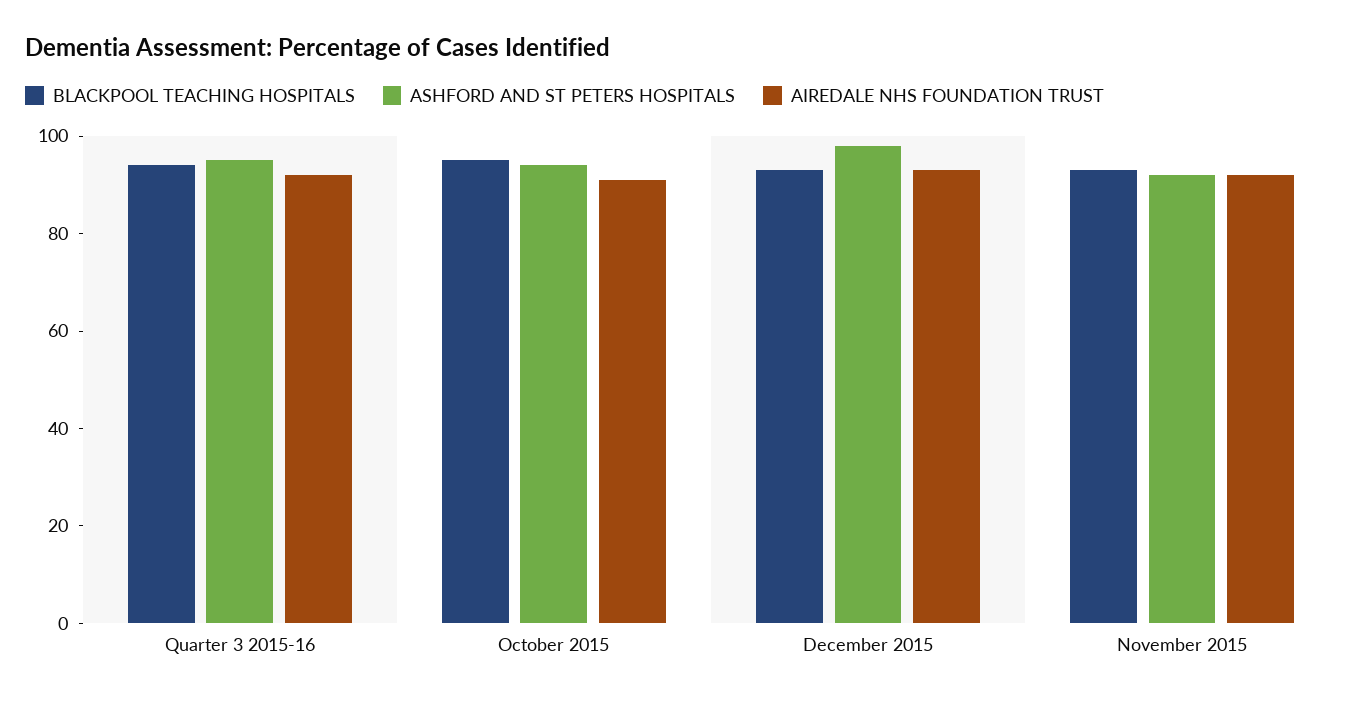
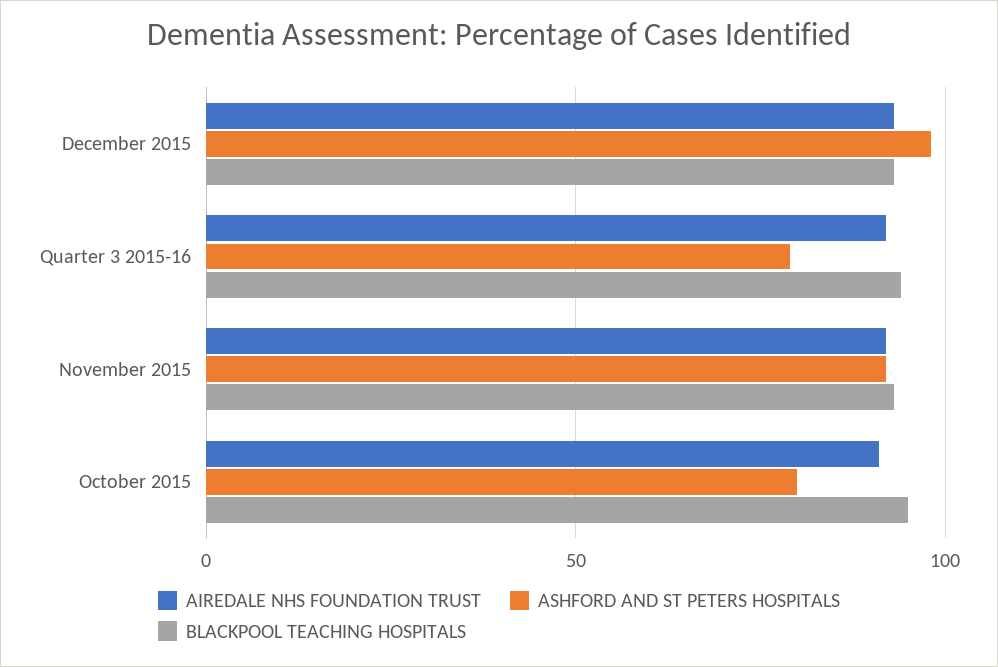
ASHFORD AND ST PETERS HOSPITALS, Quarter 3 2015-16: 95 -> 80
ASHFORD AND ST PETERS HOSPITALS, October 2015: 95 -> 80

